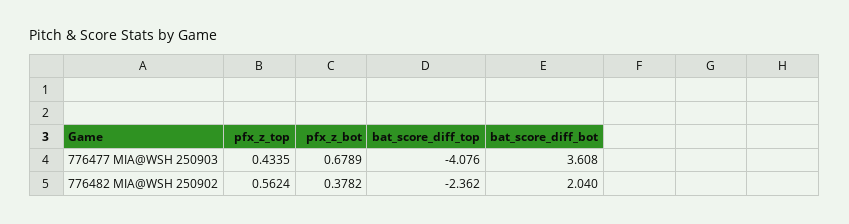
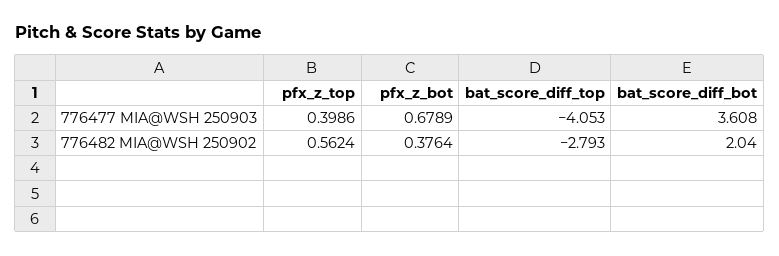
pfx_z_top, 776477 MIA@WSH 250903: 0.4335 -> 0.3986
bat_score_diff_top, 776477 MIA@WSH 250903: -4.076 -> -4.053
pfx_z_bot, 776482 MIA@WSH 250902: 0.3782 -> 0.3764
bat_score_diff_top, 776482 MIA@WSH 250902: -2.362 -> -2.793

